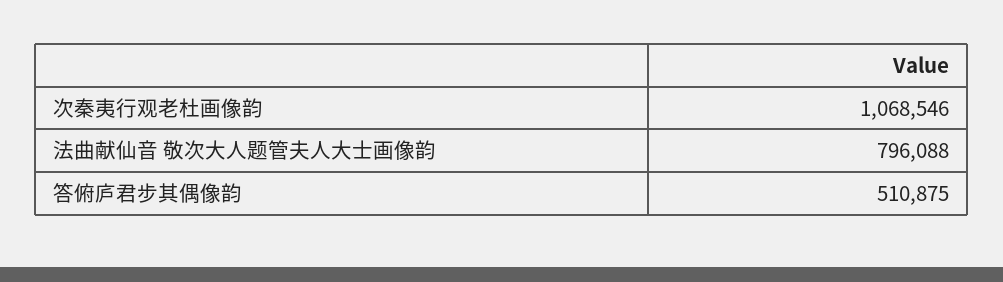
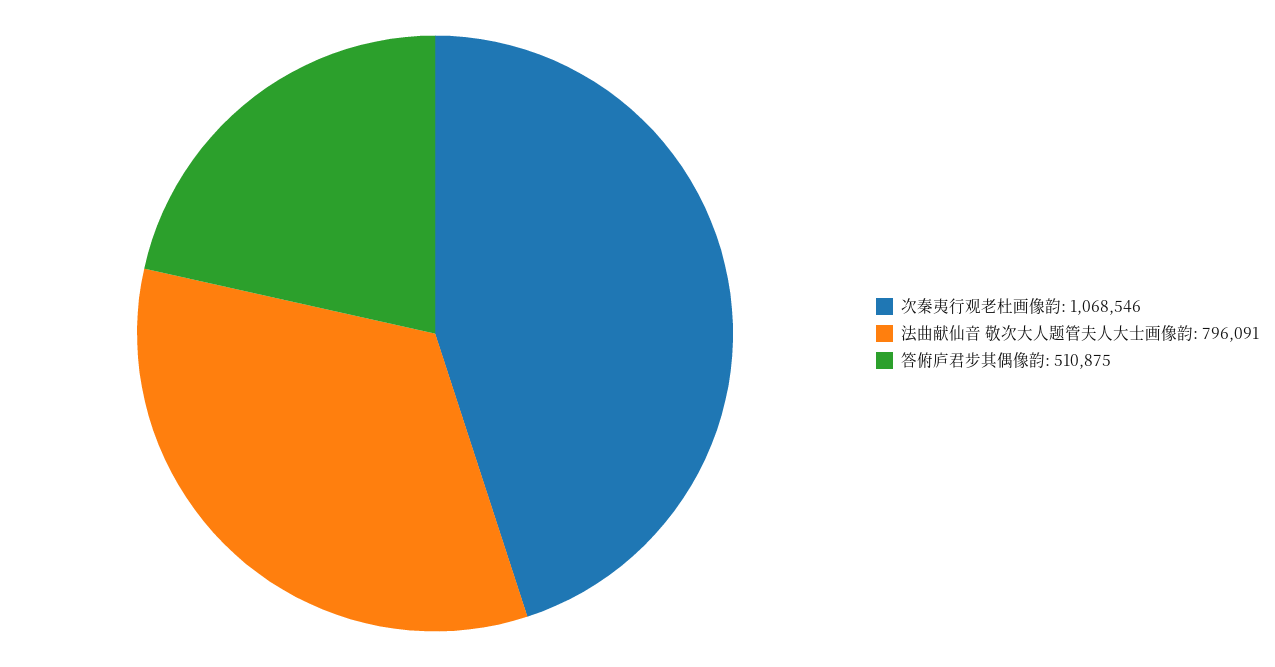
法曲献仙音 敬次大人题管夫人大士画像韵: 796088 -> 796091

